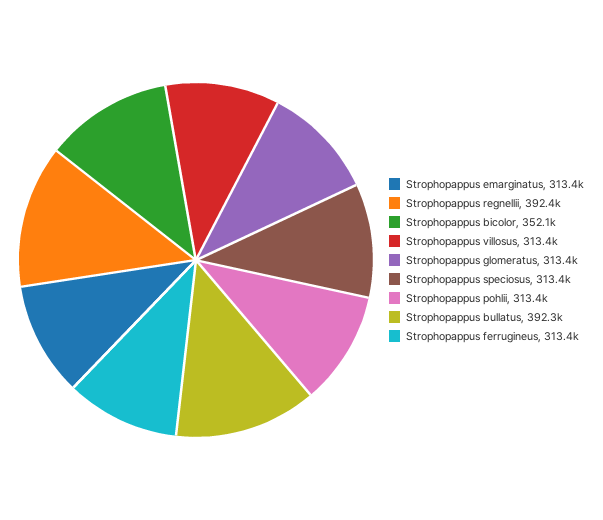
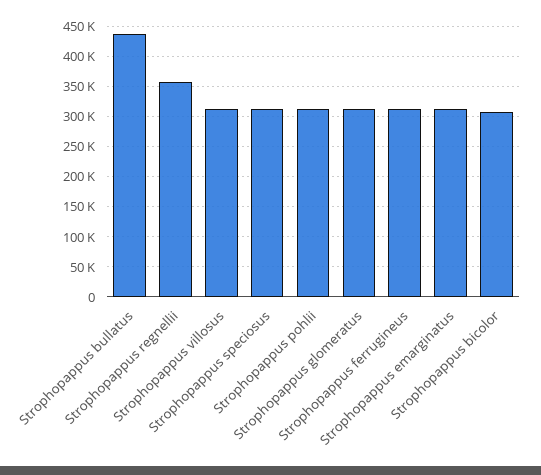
Strophopappus regnellii: 392400 -> 360000
Strophopappus bicolor: 352100 -> 310000
Strophopappus bullatus: 392300 -> 440000

